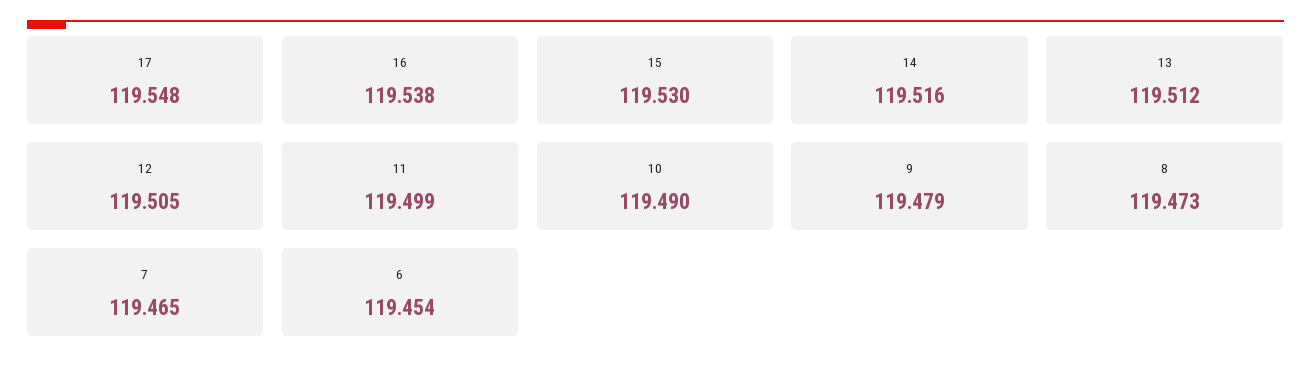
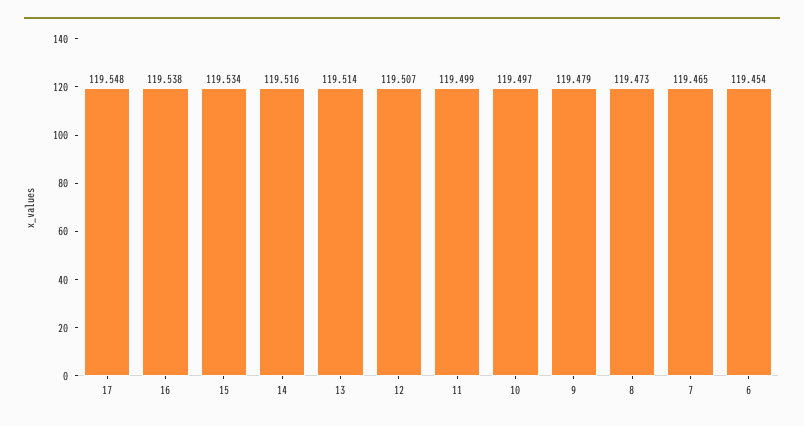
15: 119.53 -> 119.534
13: 119.512 -> 119.514
12: 119.505 -> 119.507
10: 119.49 -> 119.497

